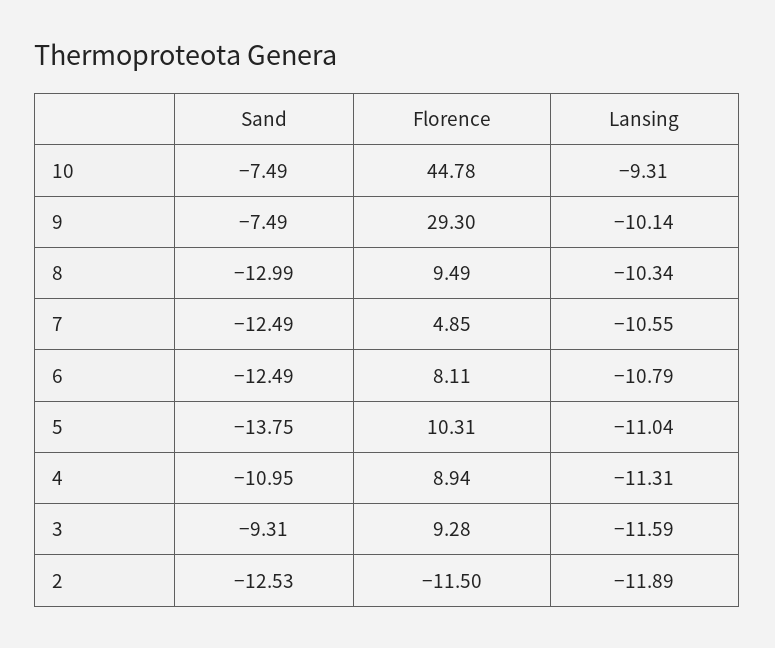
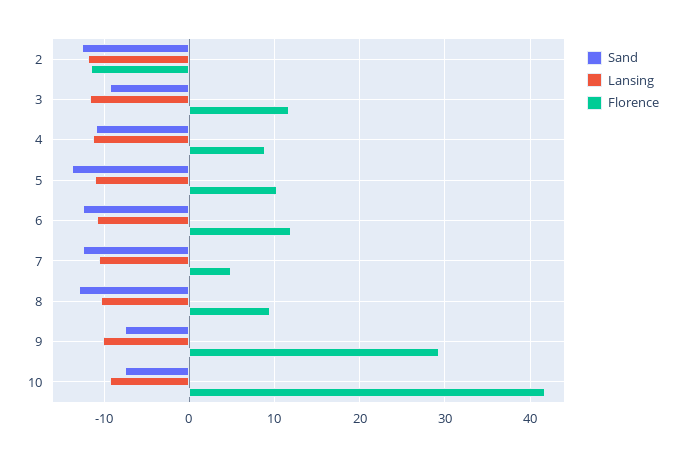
Florence, 10: 44.78 -> 42
Florence, 6: 8.11 -> 12
Florence, 3: 9.28 -> 12

